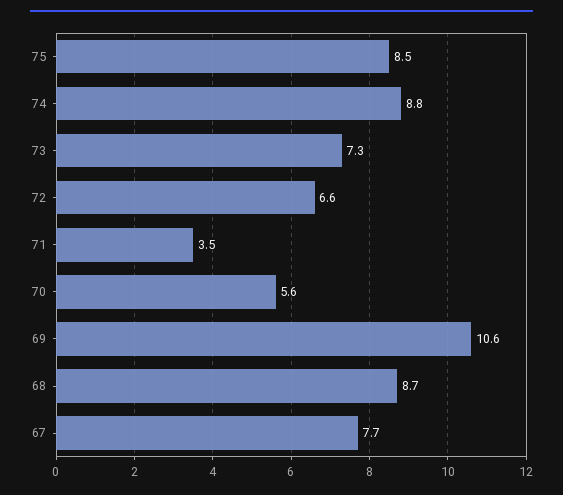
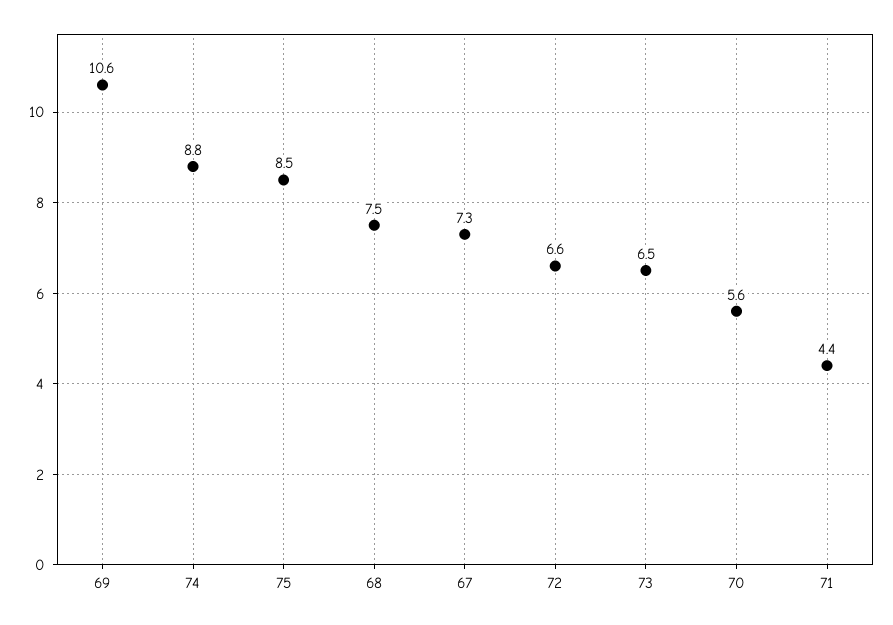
73: 7.3 -> 6.5
71: 3.5 -> 4.4
68: 8.7 -> 7.5
67: 7.7 -> 7.3

